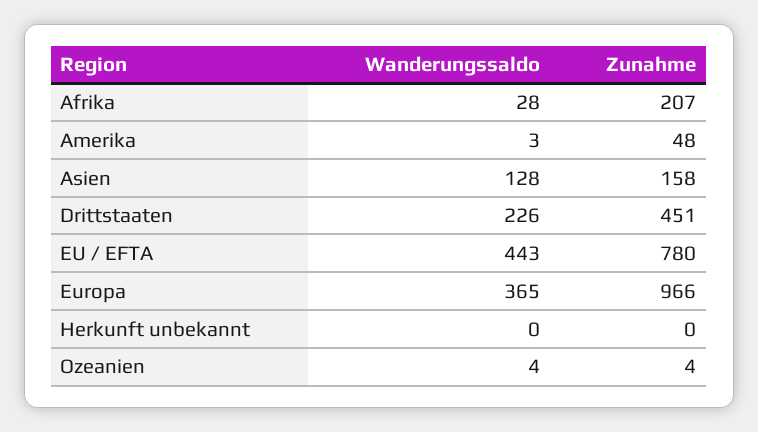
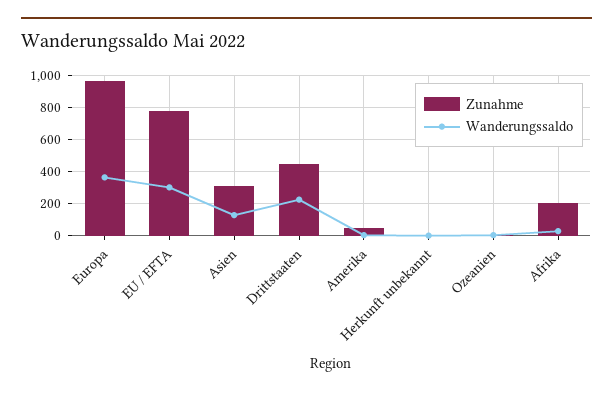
Zunahme, Asien: 158 -> 300
Wanderungssaldo, EU / EFTA: 443 -> 300

